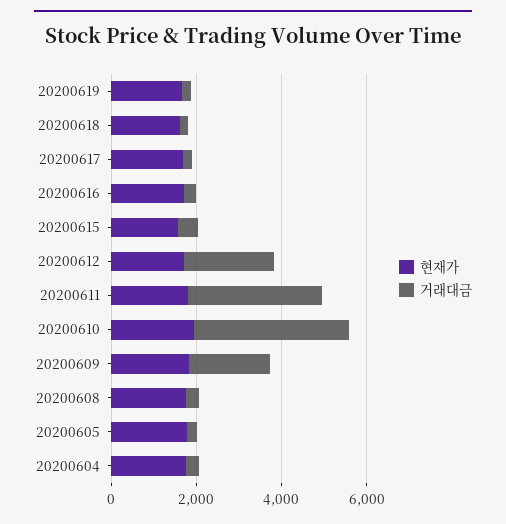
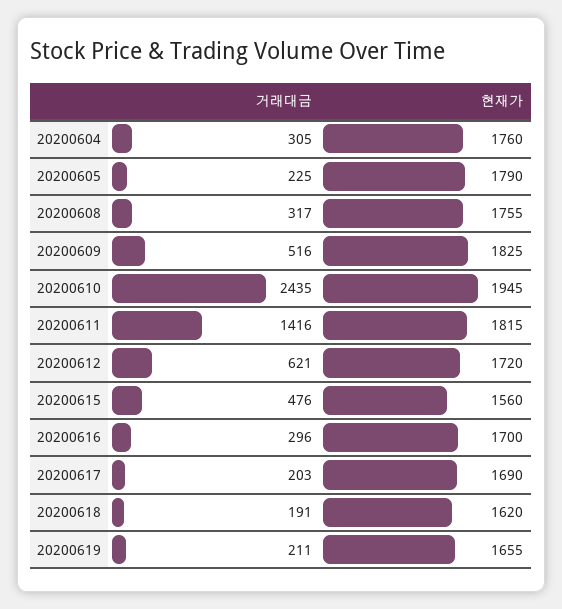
거래대금, 20200612: 2000 -> 621
거래대금, 20200611: 3000 -> 1416
거래대금, 20200610: 3500 -> 2435
거래대금, 20200609: 2000 -> 516

